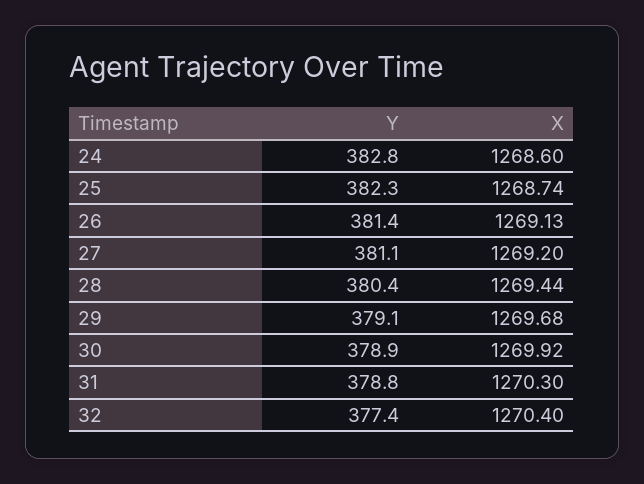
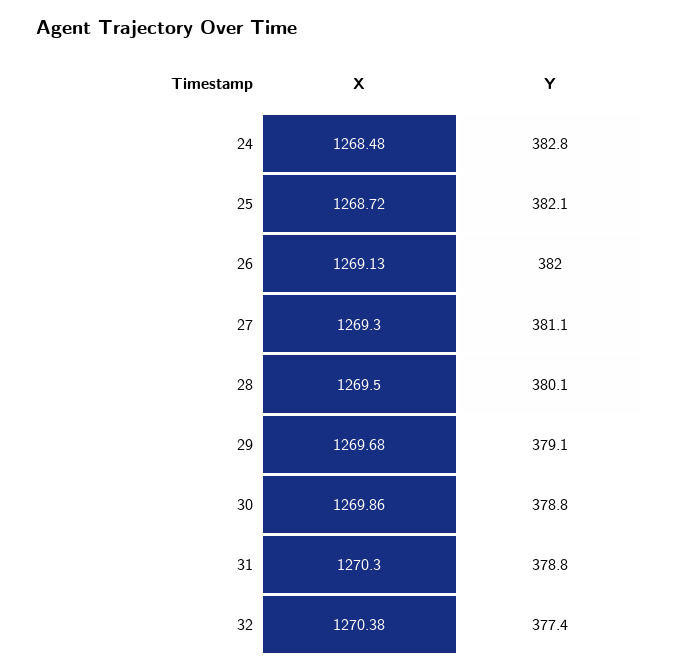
X, 24: 1268.6 -> 1268.48
Y, 25: 382.3 -> 382.1
X, 25: 1268.74 -> 1268.72
Y, 26: 381.4 -> 382
X, 27: 1269.2 -> 1269.3
Y, 28: 380.4 -> 380.1
X, 28: 1269.44 -> 1269.5
Y, 30: 378.9 -> 378.8
X, 30: 1269.92 -> 1269.86
X, 32: 1270.4 -> 1270.38

